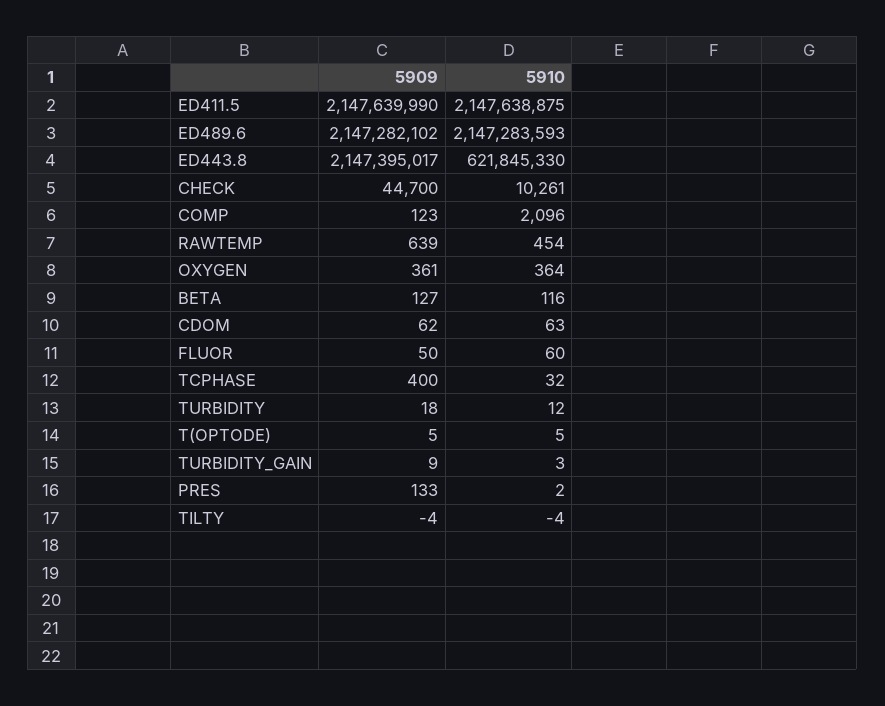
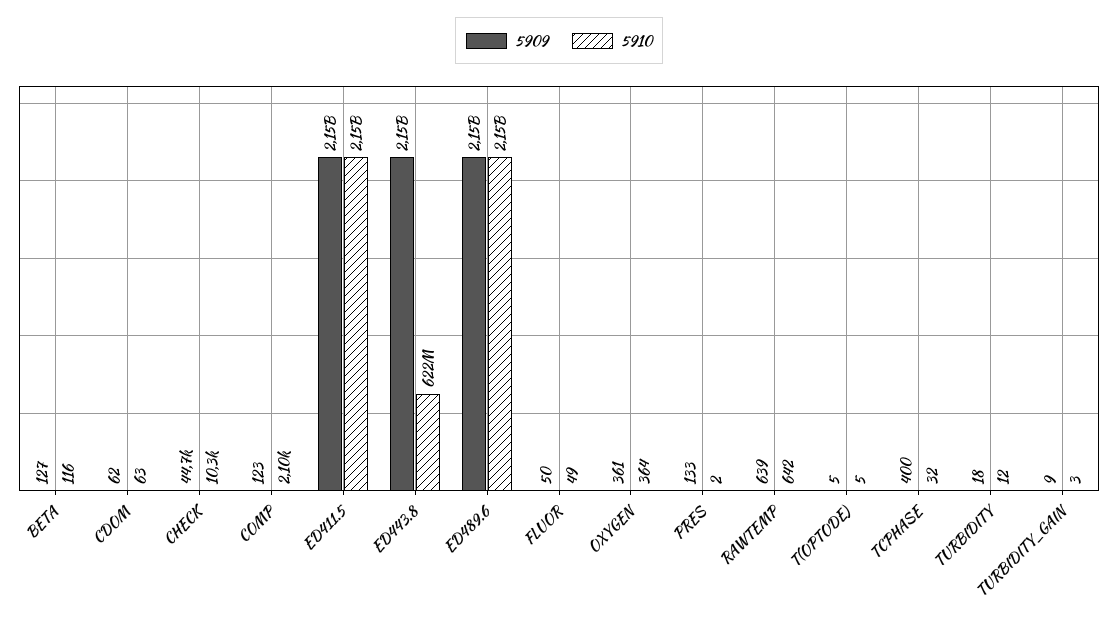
5910, RAWTEMP: 454 -> 642
5910, FLUOR: 60 -> 49
5909, TILTY: -4 -> none
5910, TILTY: -4 -> none

